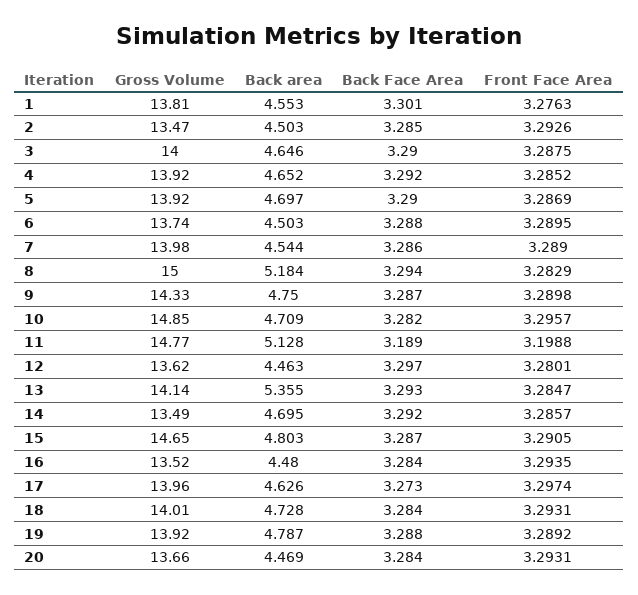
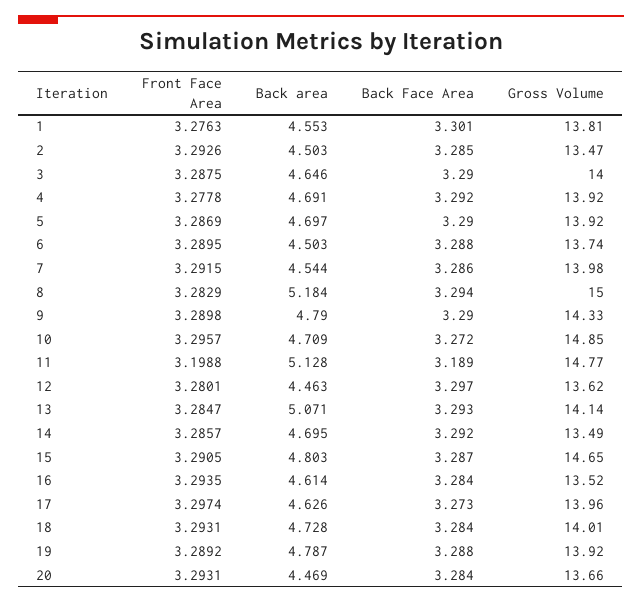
Back area, 4: 4.652 -> 4.691
Front Face Area, 4: 3.2852 -> 3.2778
Front Face Area, 7: 3.289 -> 3.2915
Back area, 9: 4.75 -> 4.79
Back Face Area, 9: 3.287 -> 3.29
Back Face Area, 10: 3.282 -> 3.272
Back area, 13: 5.355 -> 5.071
Back area, 16: 4.48 -> 4.614

